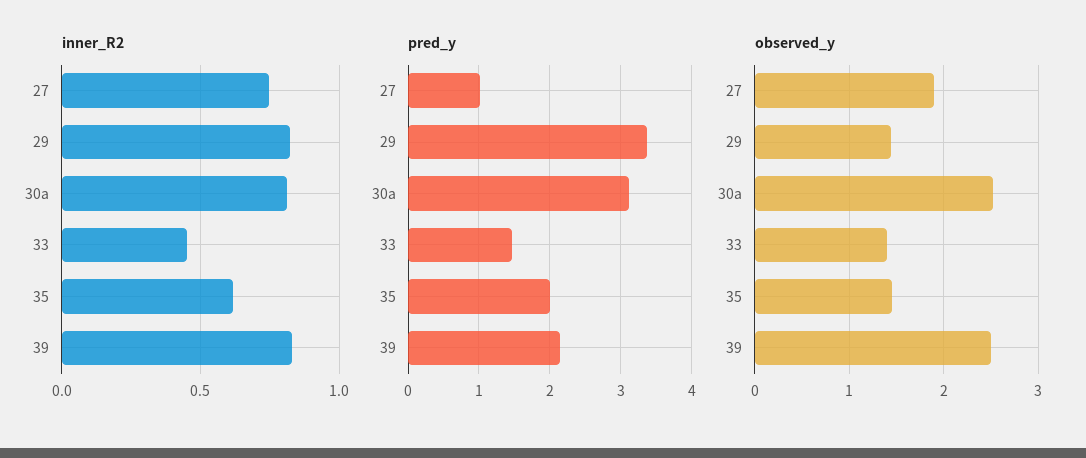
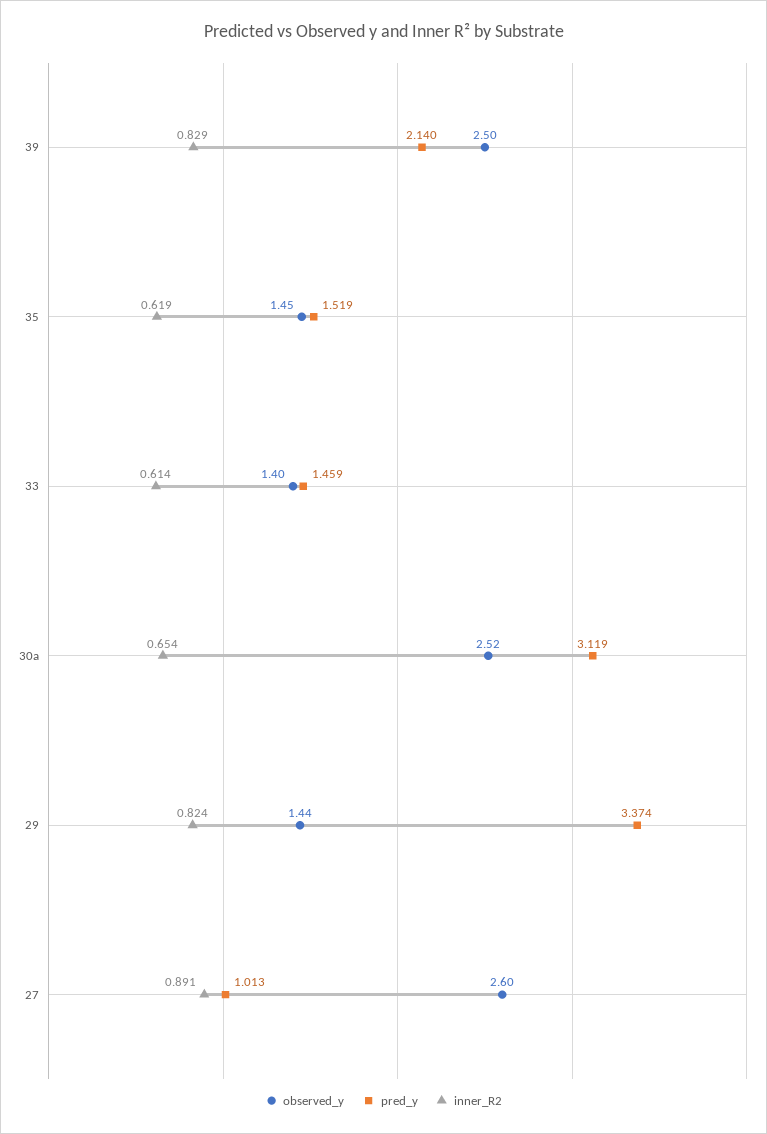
inner_R2, 27: 0.75 -> 0.891
inner_R2, 30a: 0.8 -> 0.654
inner_R2, 33: 0.45 -> 0.614
pred_y, 35: 2 -> 1.519
observed_y, 27: 1.9 -> 2.6

